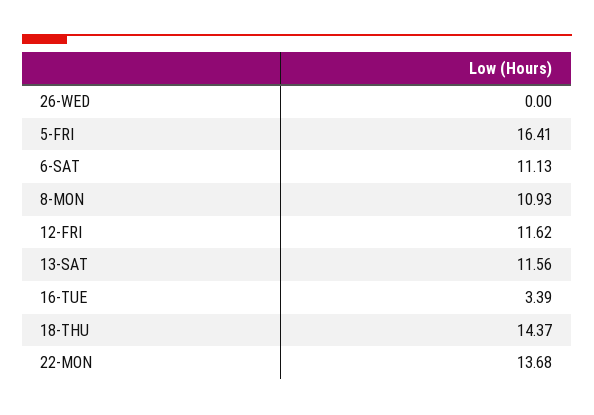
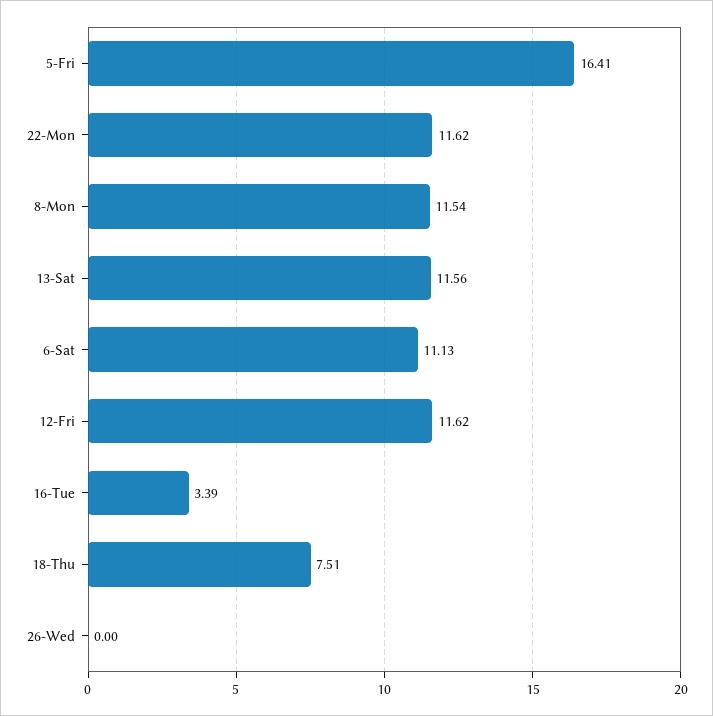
8-MON: 10.93 -> 11.54
18-THU: 14.37 -> 7.51
22-MON: 13.68 -> 11.62

